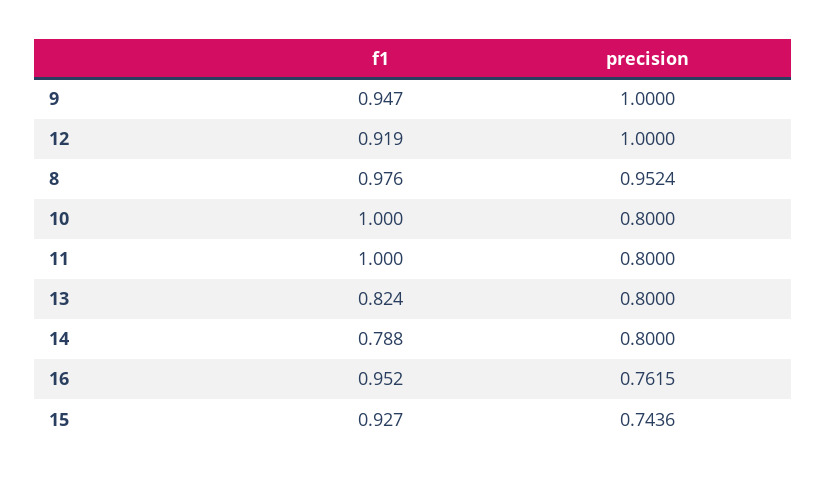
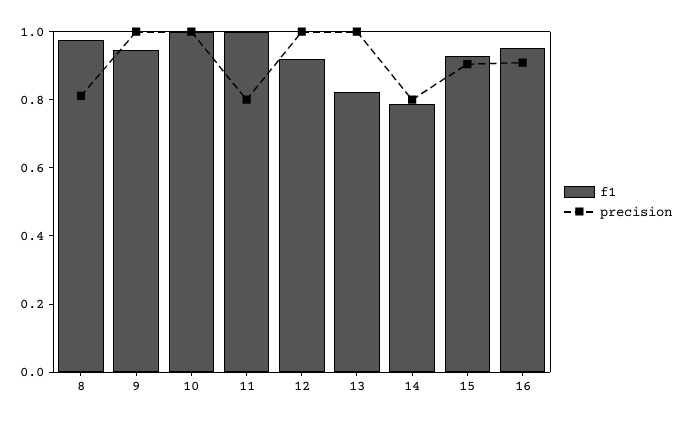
precision, 8: 0.9524 -> 0.8
precision, 10: 0.8 -> 1
precision, 13: 0.8 -> 1
precision, 16: 0.7615 -> 0.9
precision, 15: 0.7436 -> 0.9

